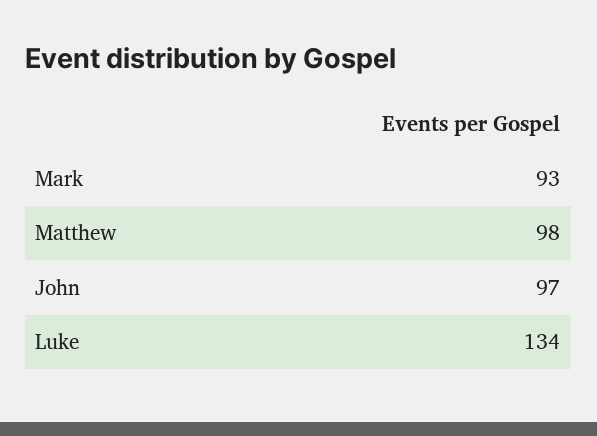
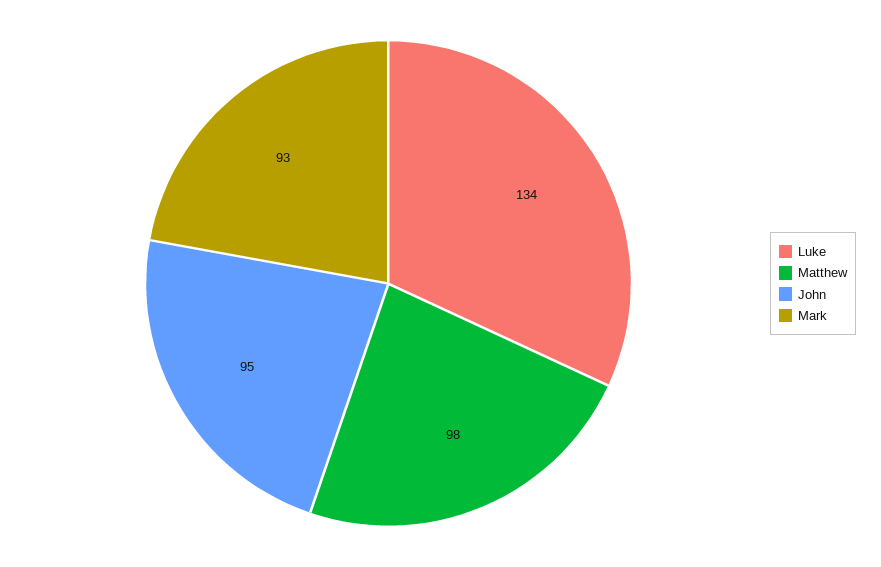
John: 97 -> 95

